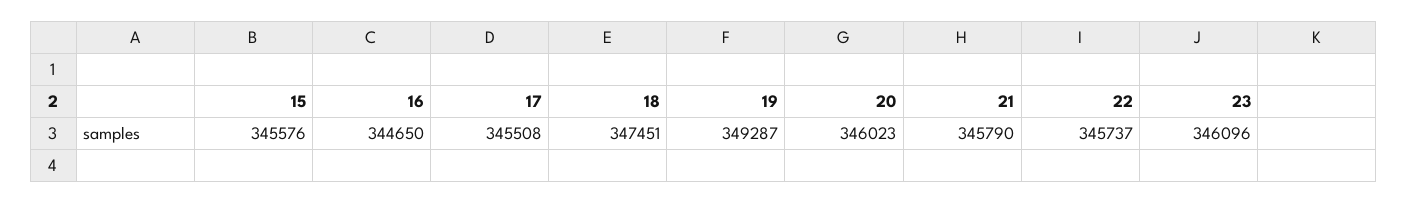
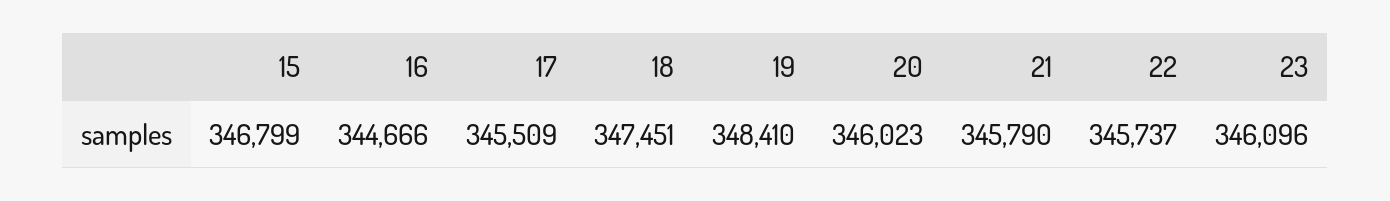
15: 345576 -> 346799
16: 344650 -> 344666
17: 345508 -> 345509
19: 349287 -> 348410

